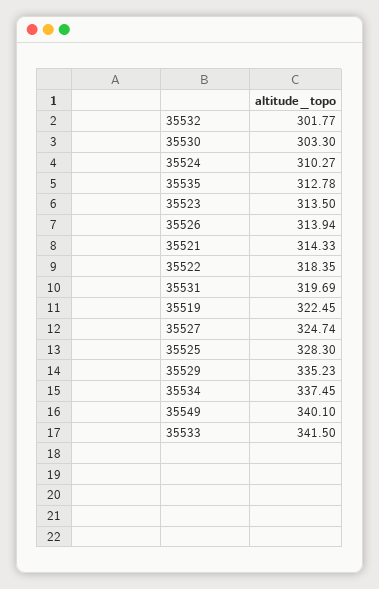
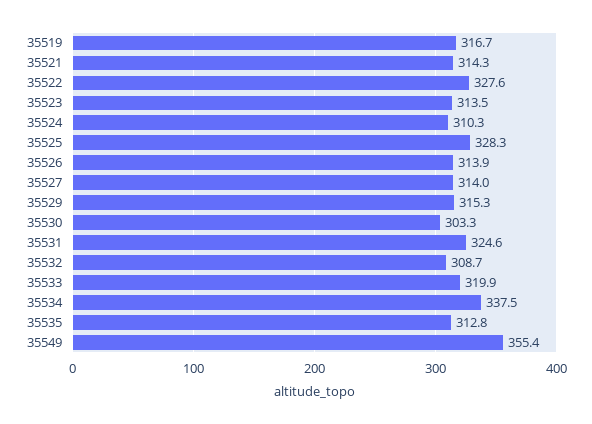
35532: 301.77 -> 308.7
35522: 318.35 -> 327.6
35531: 319.69 -> 324.6
35519: 322.45 -> 316.7
35527: 324.74 -> 314
35529: 335.23 -> 315.3
35549: 340.1 -> 355.4
35533: 341.5 -> 319.9

